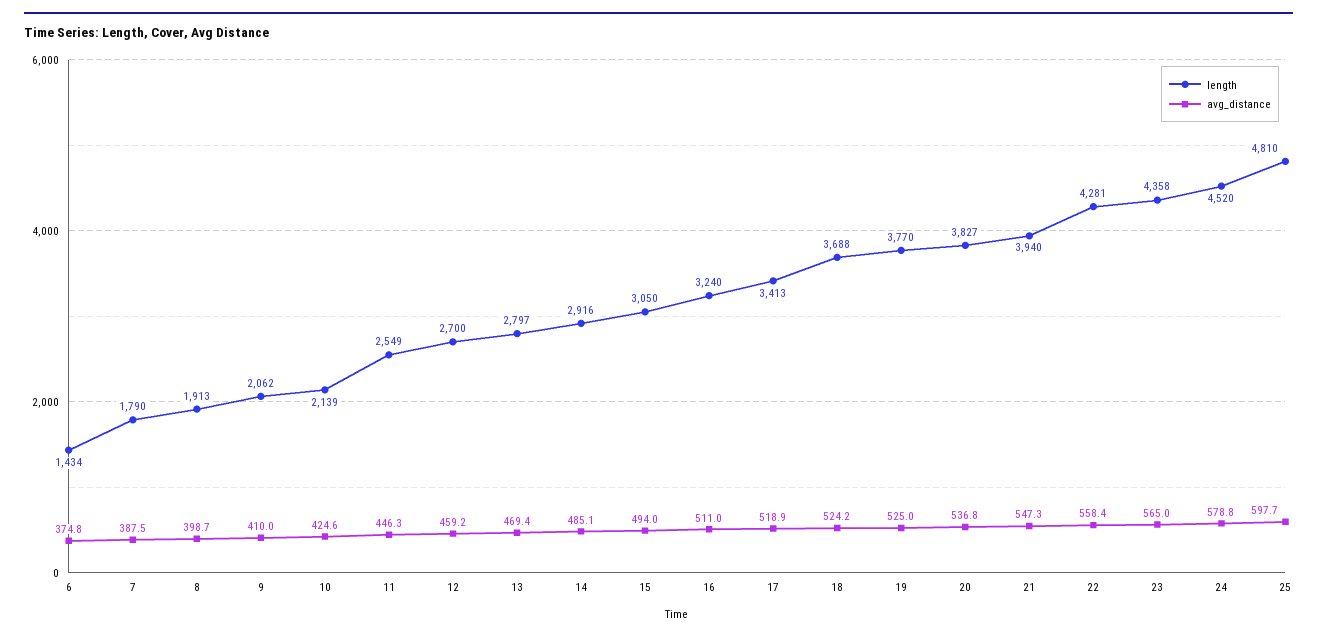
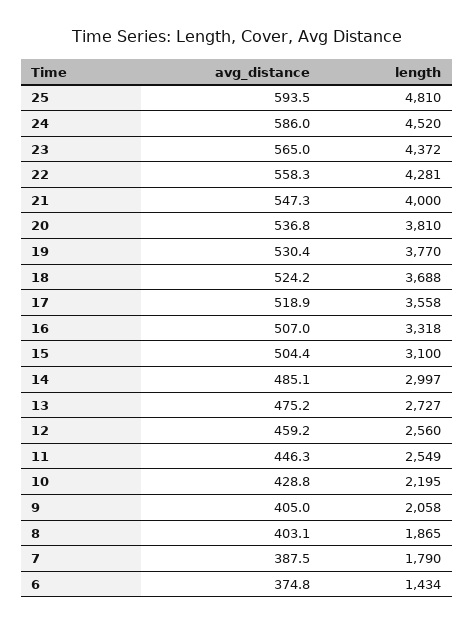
length, 8: 1913 -> 1865
avg_distance, 8: 398.7 -> 403.1
length, 9: 2062 -> 2058
avg_distance, 9: 410 -> 405
length, 10: 2139 -> 2195
avg_distance, 10: 424.6 -> 428.8
length, 12: 2700 -> 2560
length, 13: 2797 -> 2727
avg_distance, 13: 469.4 -> 475.2
length, 14: 2916 -> 2997
length, 15: 3050 -> 3100
avg_distance, 15: 494 -> 504.4
length, 16: 3240 -> 3318
avg_distance, 16: 511 -> 507
length, 17: 3413 -> 3558
avg_distance, 19: 525 -> 530.4
length, 20: 3827 -> 3810
length, 21: 3940 -> 4000
avg_distance, 22: 558.4 -> 558.3
length, 23: 4358 -> 4372
avg_distance, 24: 578.8 -> 586
avg_distance, 25: 597.7 -> 593.5

